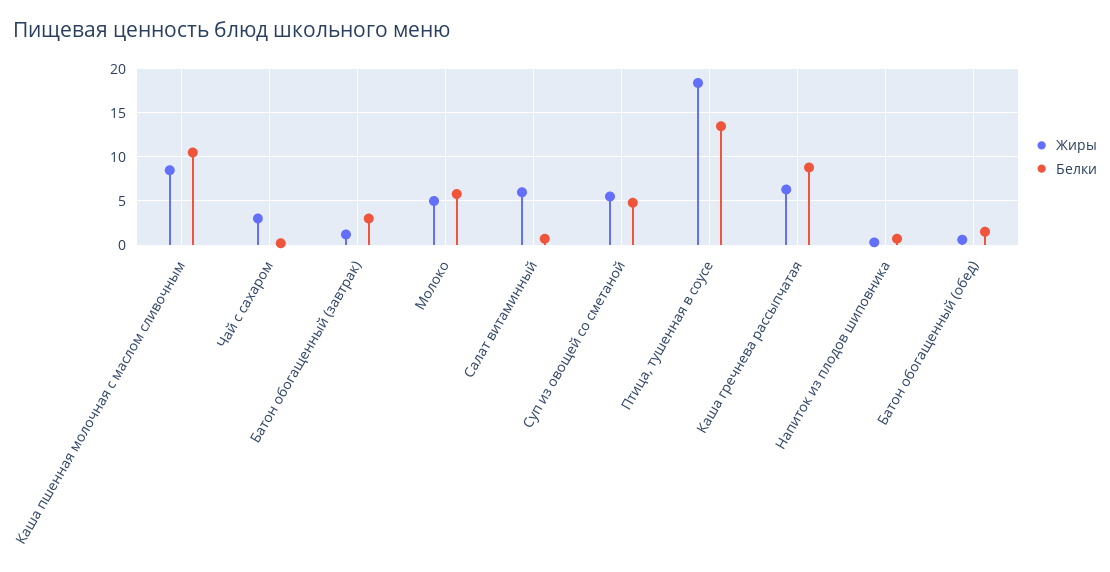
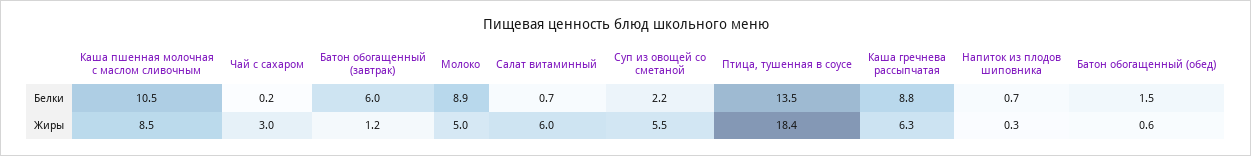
Белки, Батон обогащенный (завтрак): 3 -> 6
Белки, Молоко: 6 -> 8.9
Белки, Суп из овощей со сметаной: 5 -> 2.2

